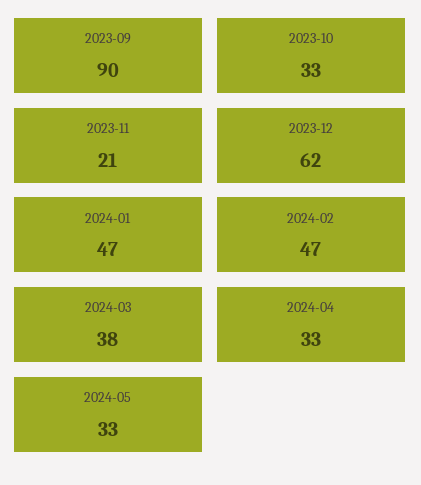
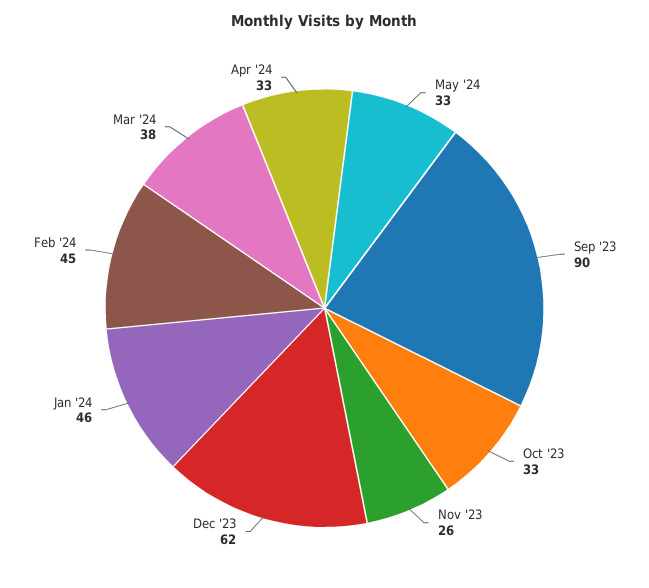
2023-11: 21 -> 26
2024-01: 47 -> 46
2024-02: 47 -> 45

